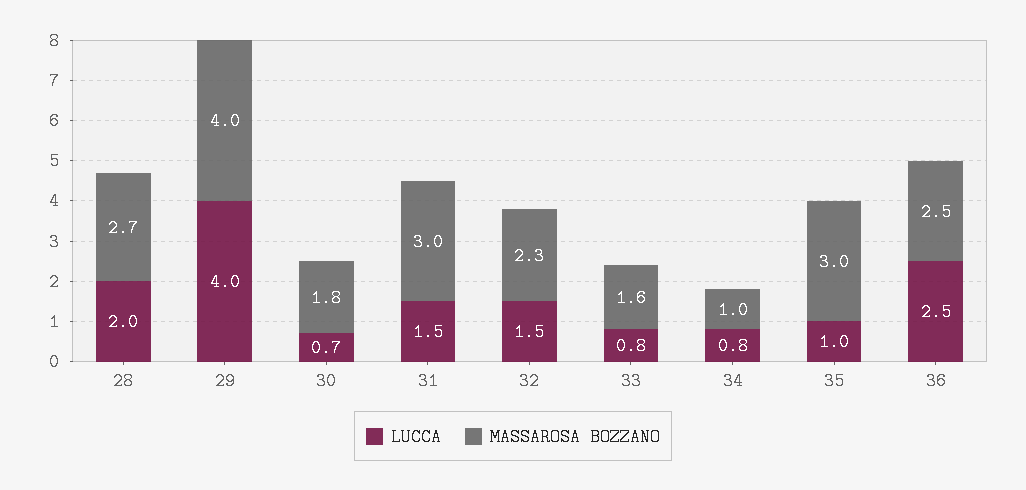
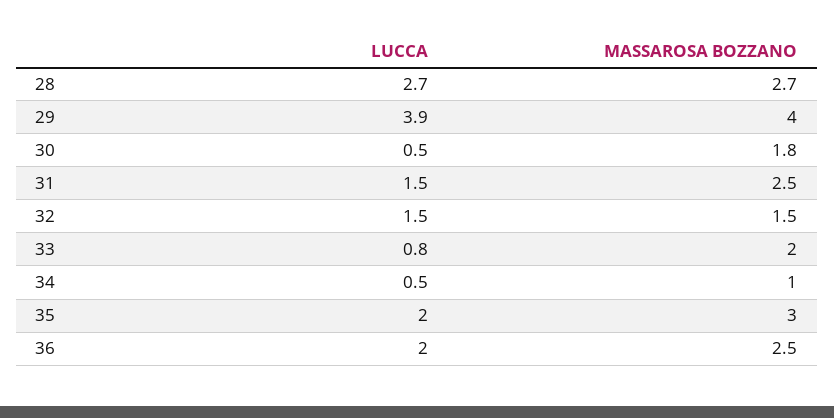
LUCCA, 28: 2 -> 2.7
LUCCA, 29: 4 -> 3.9
LUCCA, 30: 0.7 -> 0.5
MASSAROSA BOZZANO, 31: 3 -> 2.5
MASSAROSA BOZZANO, 32: 2.3 -> 1.5
MASSAROSA BOZZANO, 33: 1.6 -> 2
LUCCA, 34: 0.8 -> 0.5
LUCCA, 35: 1 -> 2
LUCCA, 36: 2.5 -> 2

